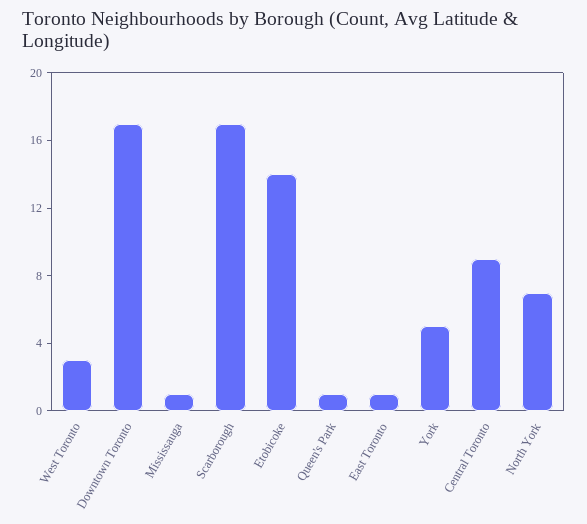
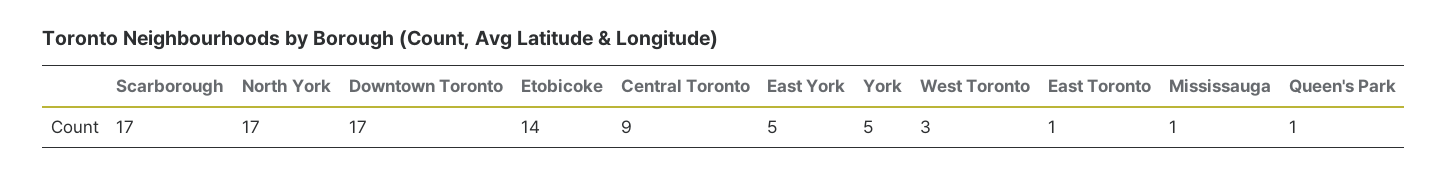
North York: 7 -> 17
East York: none -> 5

